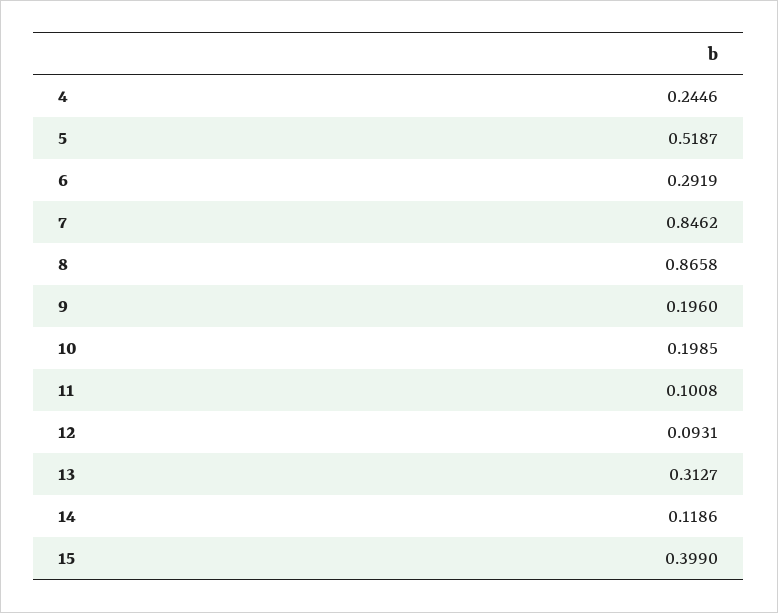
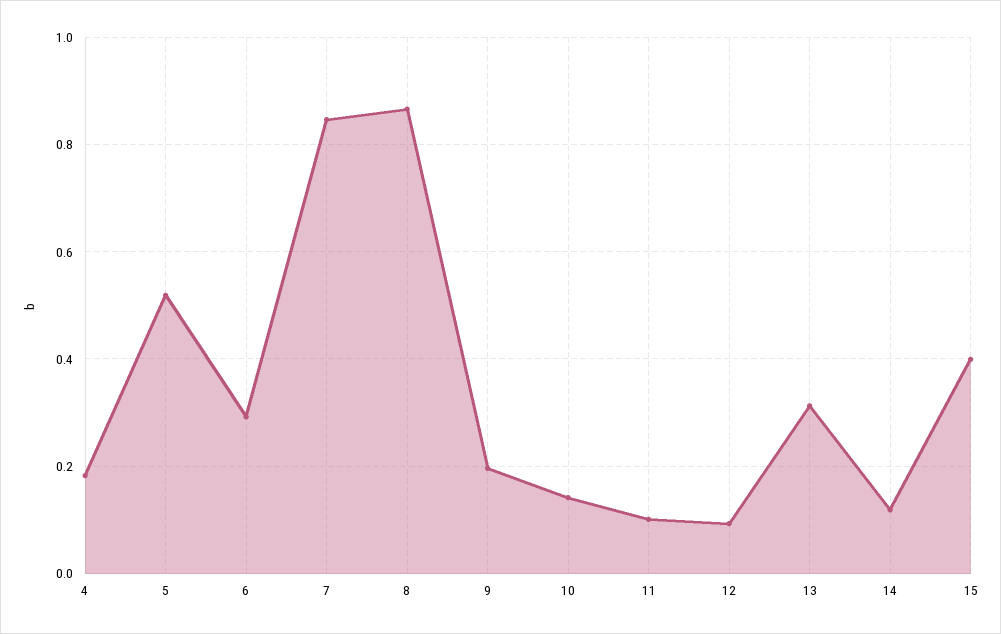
4: 0.2446 -> 0.18
10: 0.1985 -> 0.14

